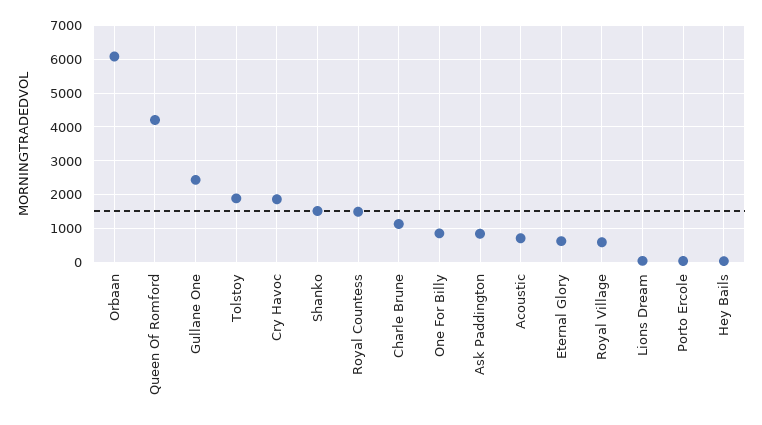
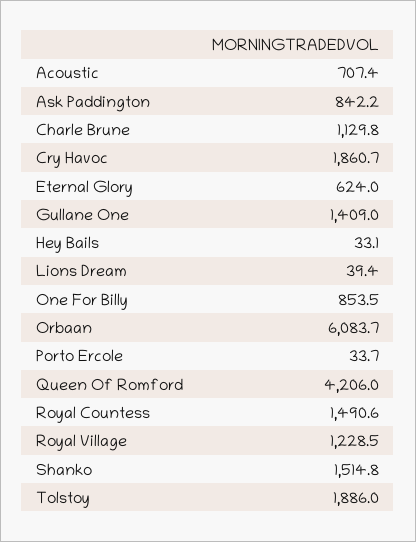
Gullane One: 2400 -> 1409
Royal Village: 600 -> 1228.5

